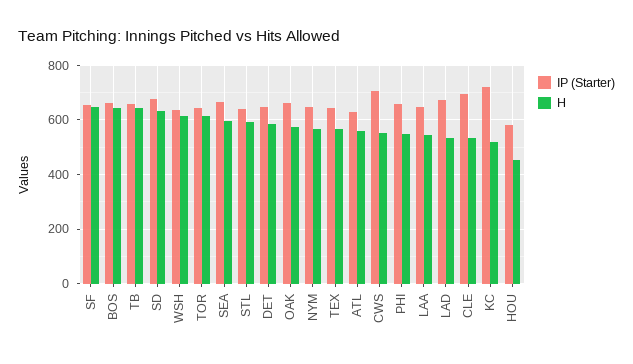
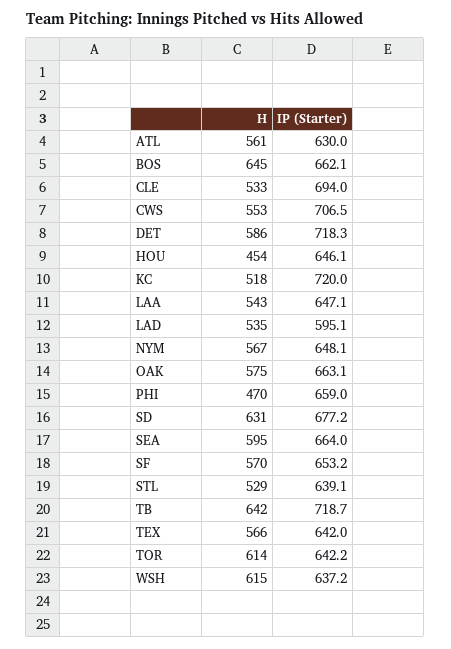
H, SF: 650 -> 570
IP (Starter), TB: 650 -> 718.7
H, STL: 600 -> 529
IP (Starter), DET: 650 -> 718.3
H, PHI: 550 -> 470
IP (Starter), LAD: 675 -> 595.1
IP (Starter), HOU: 575 -> 646.1

